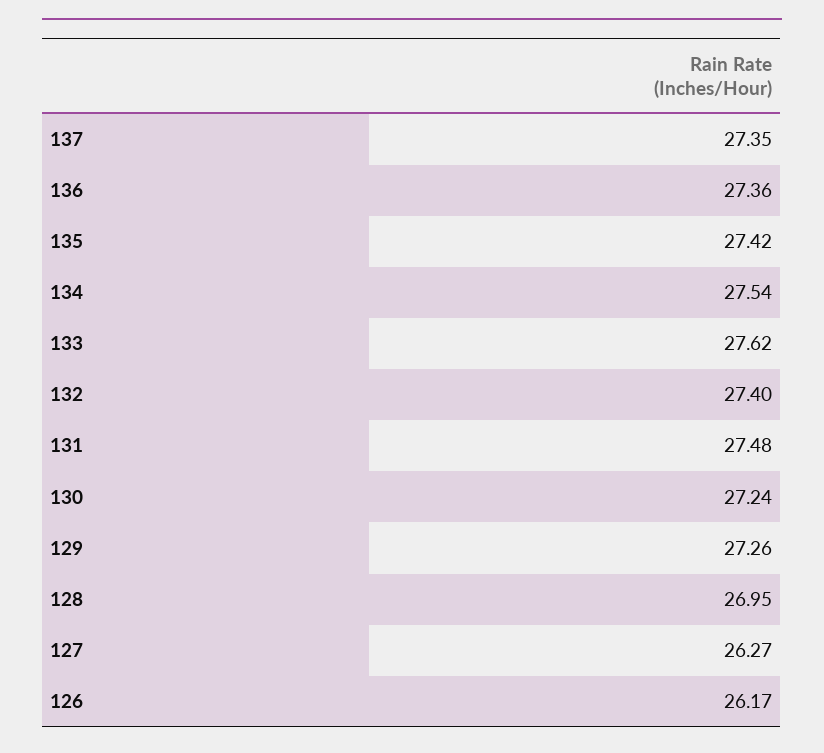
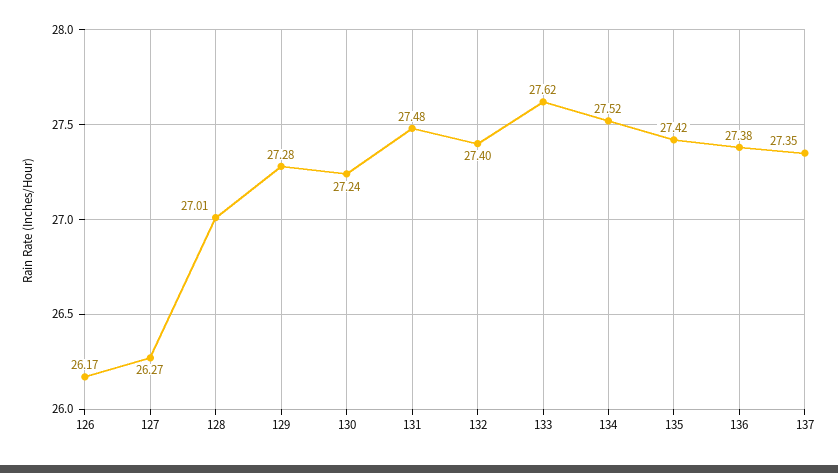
136: 27.36 -> 27.38
134: 27.54 -> 27.52
129: 27.26 -> 27.28
128: 26.95 -> 27.01

